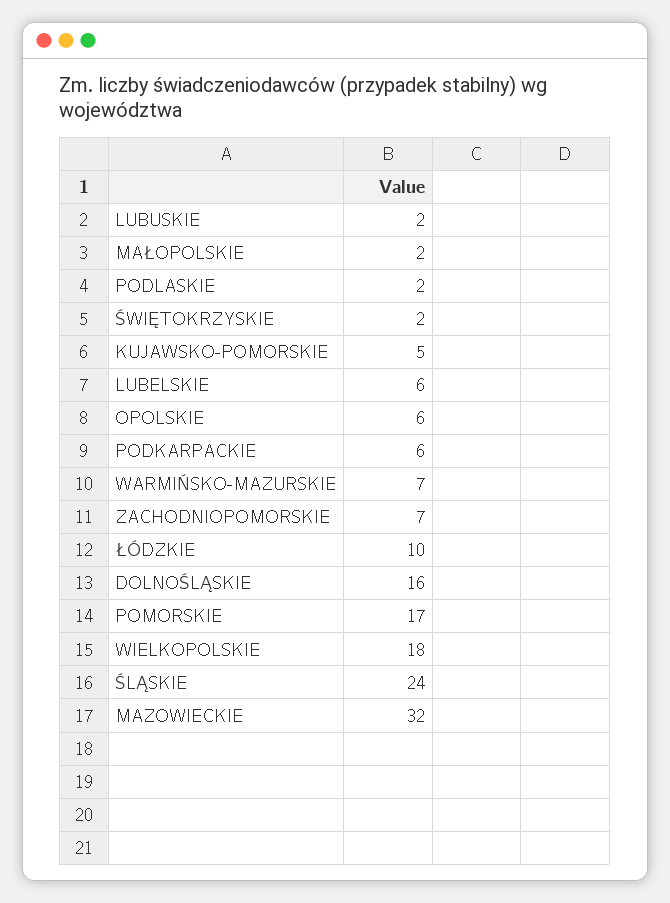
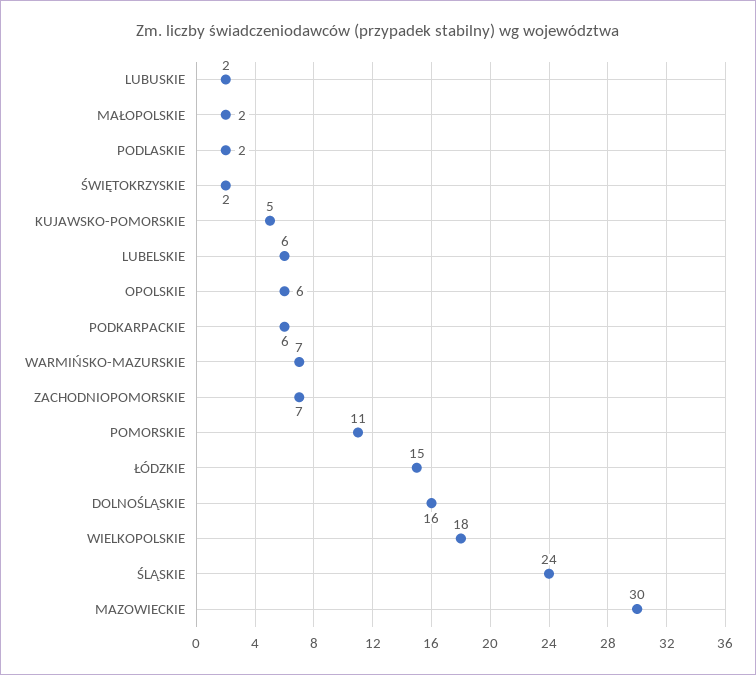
ŁÓDZKIE: 10 -> 15
POMORSKIE: 17 -> 11
MAZOWIECKIE: 32 -> 30

